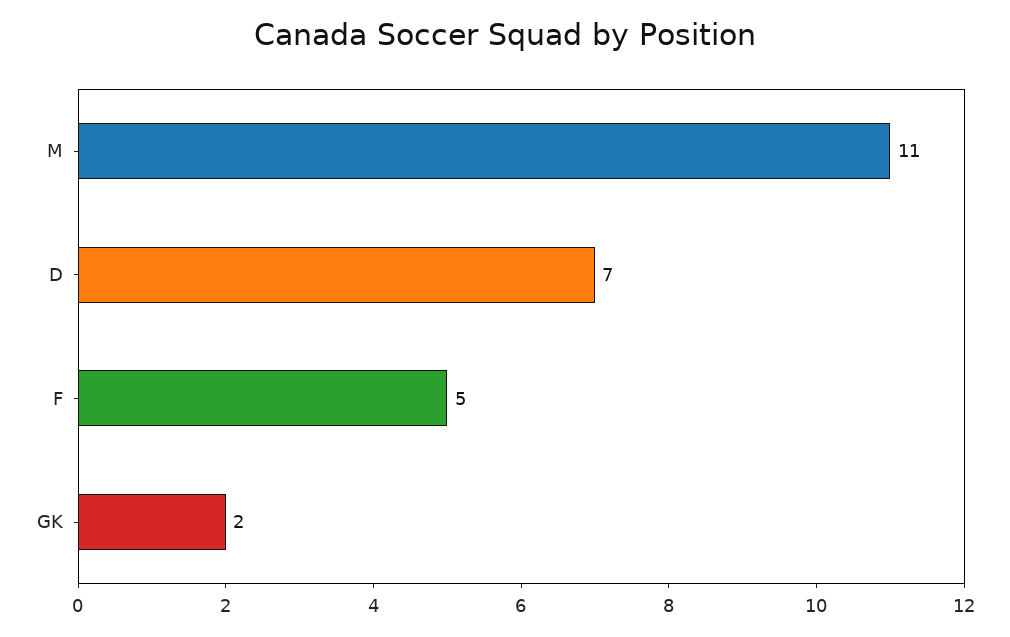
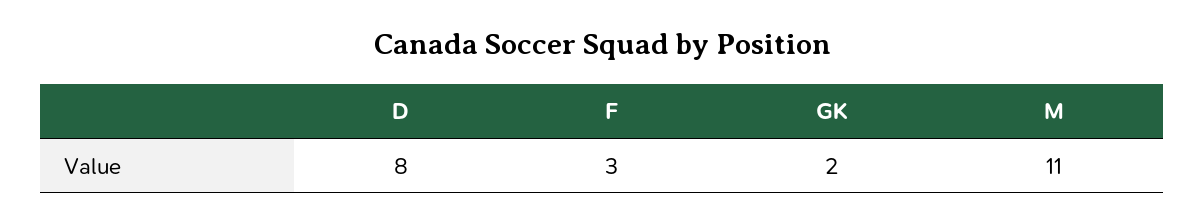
D: 7 -> 8
F: 5 -> 3

